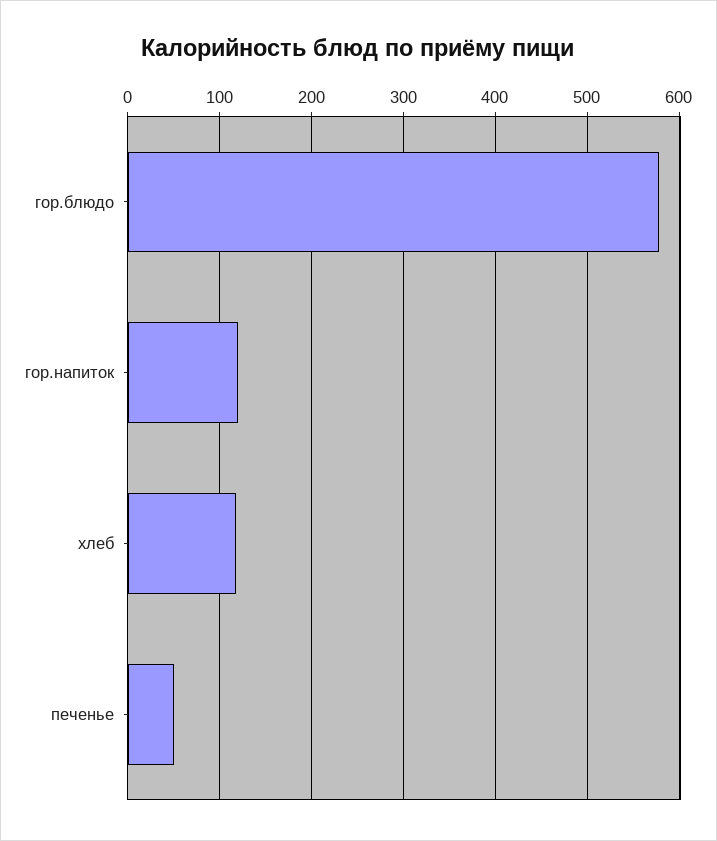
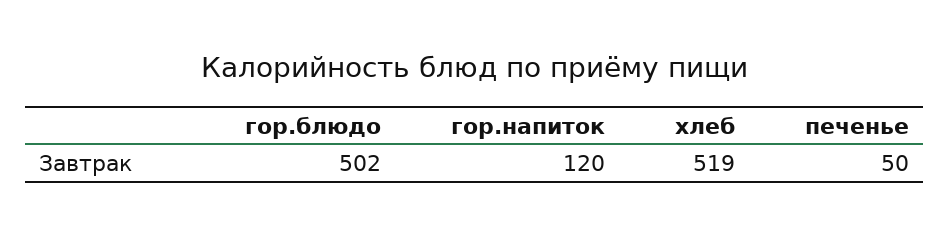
гор.блюдо: 580 -> 502
хлеб: 120 -> 519

